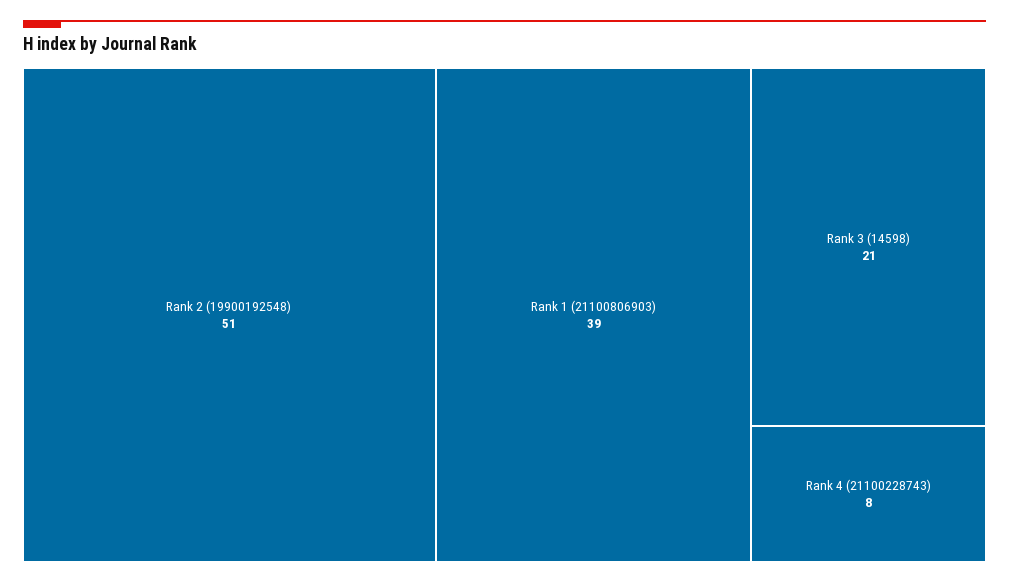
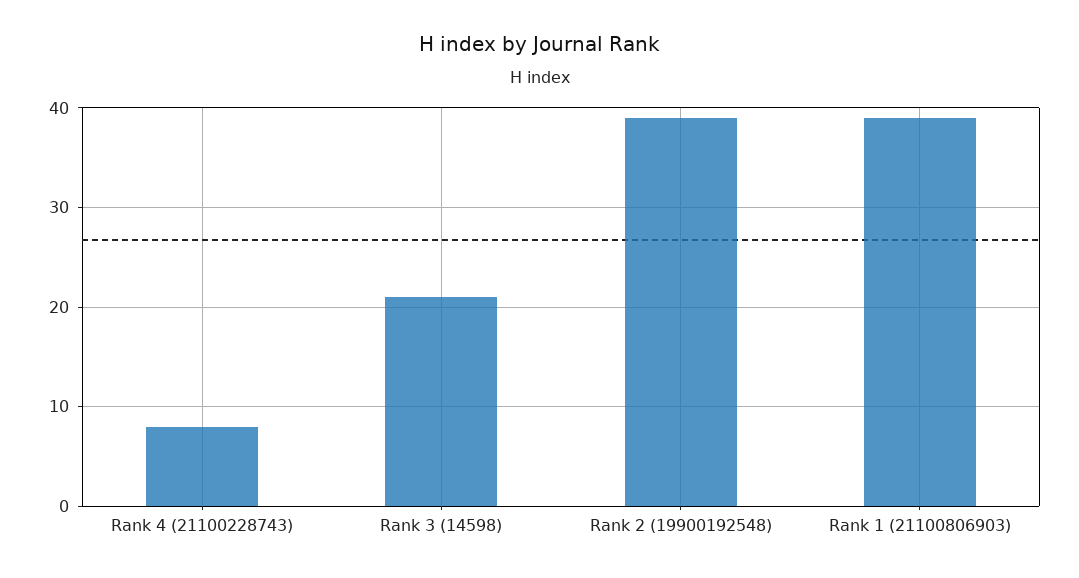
Rank 2 (19900192548): 51 -> 39

